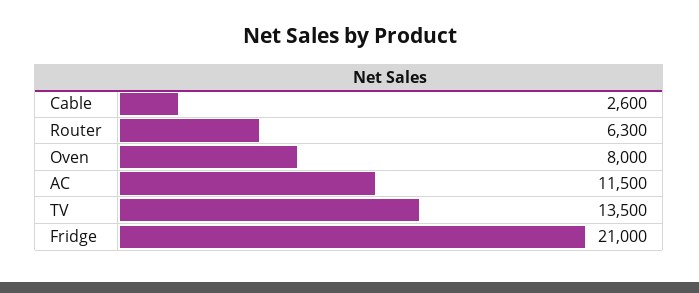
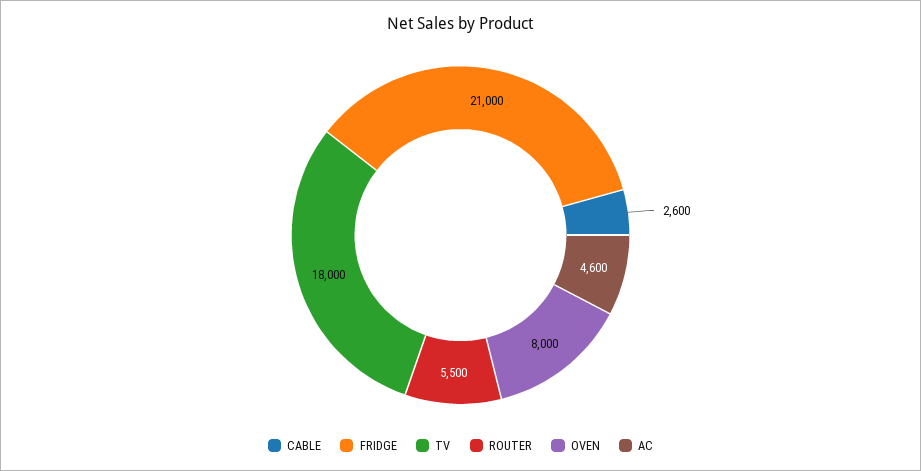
Router: 6300 -> 5500
AC: 11500 -> 4600
TV: 13500 -> 18000

